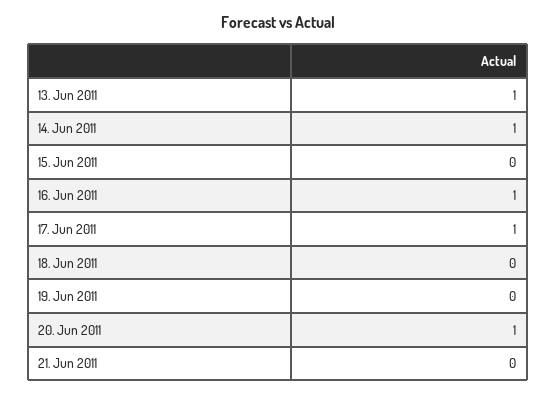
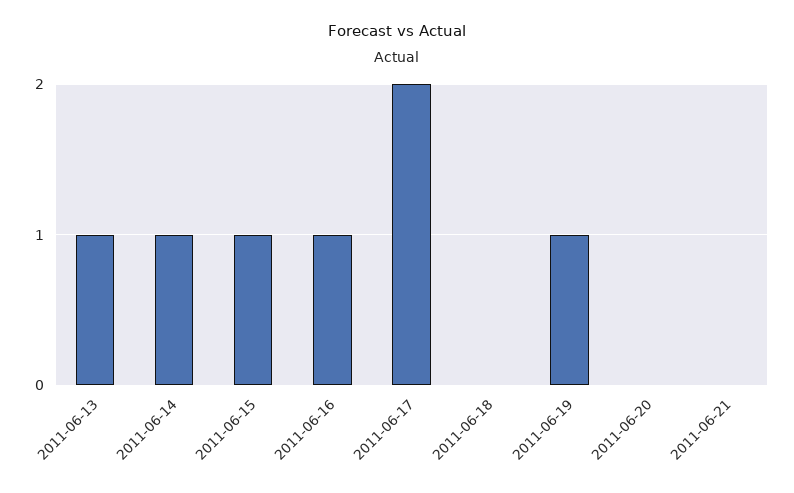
15. Jun 2011: 0 -> 1
17. Jun 2011: 1 -> 2
19. Jun 2011: 0 -> 1
20. Jun 2011: 1 -> 0

